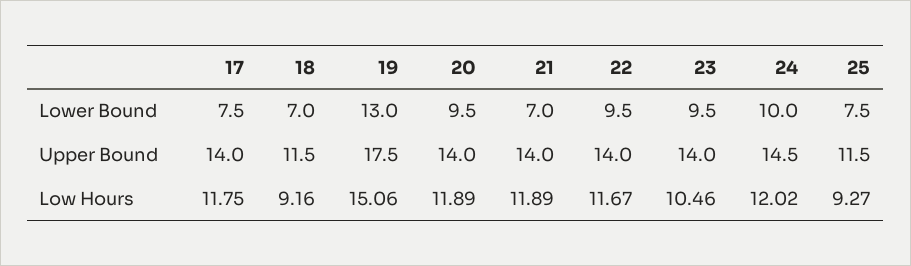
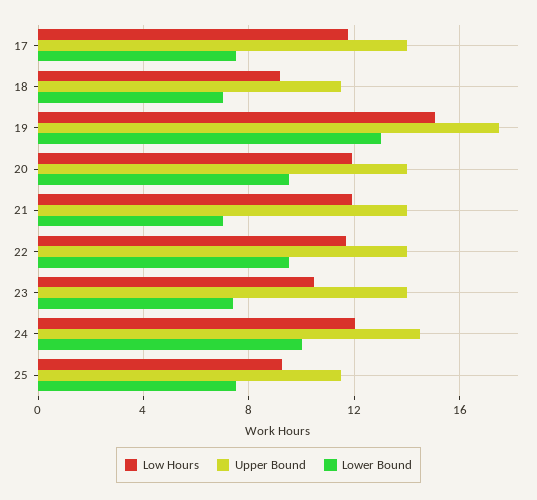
Lower Bound, 23: 9.5 -> 7.5

